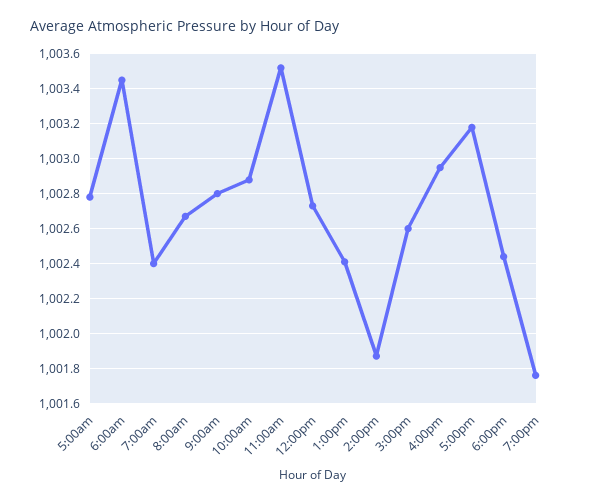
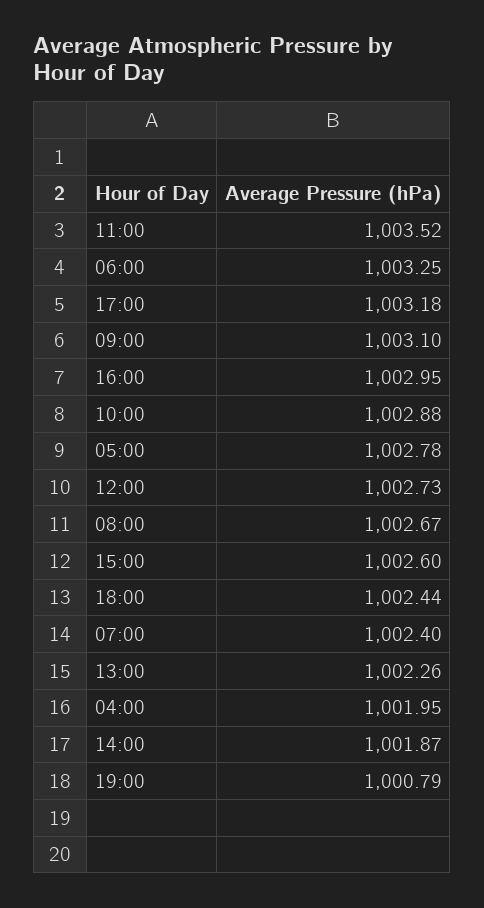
6:00am: 1003.45 -> 1003.25
9:00am: 1002.8 -> 1003.1
1:00pm: 1002.4 -> 1002.26
7:00pm: 1001.75 -> 1000.79
04:00: none -> 1001.95

